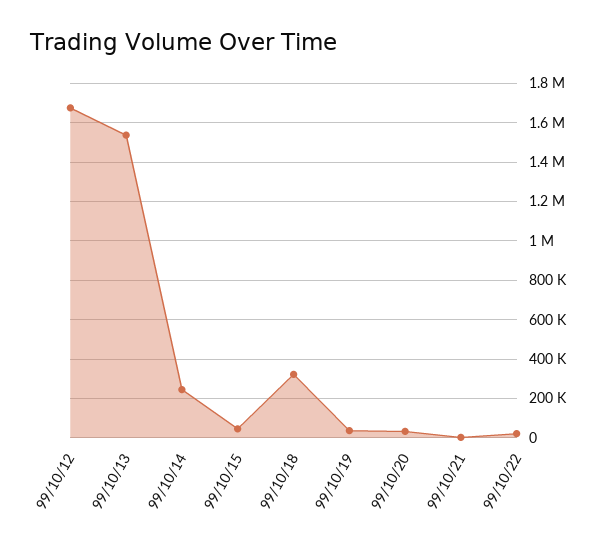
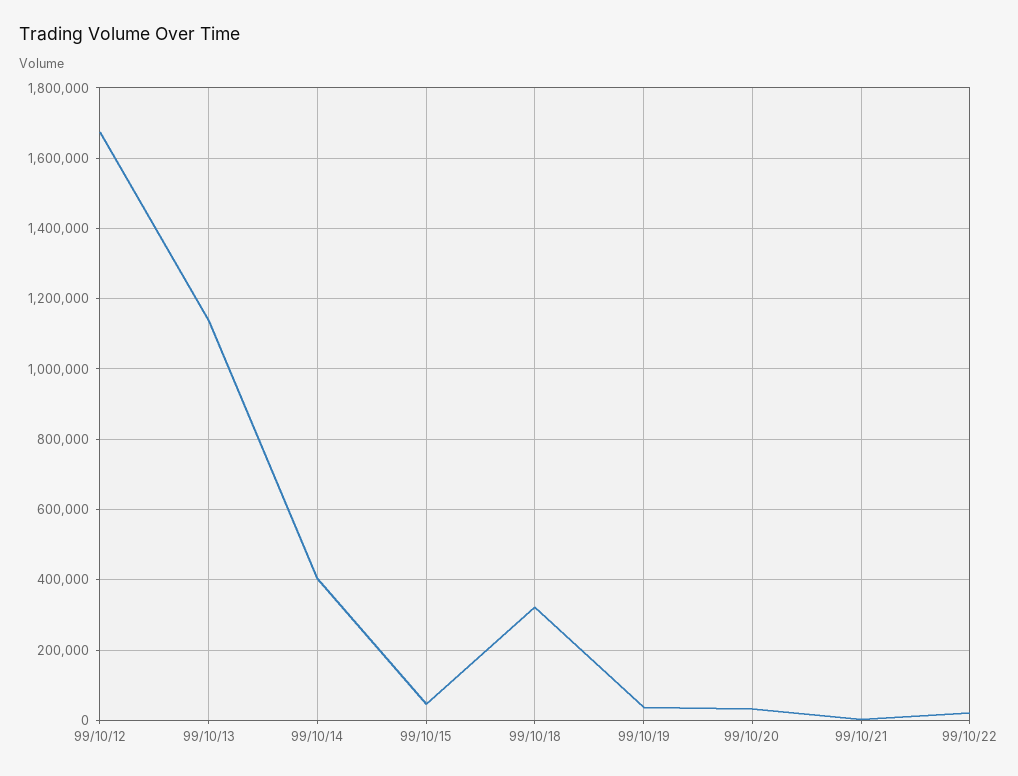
99/10/13: 1550000 -> 1140000
99/10/14: 250000 -> 400000

